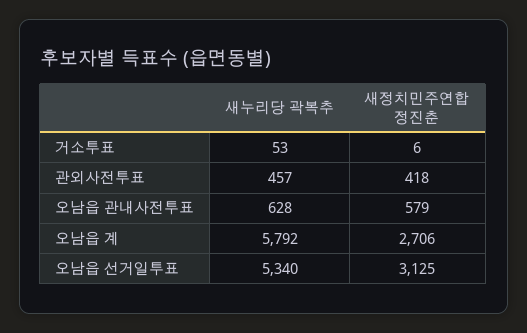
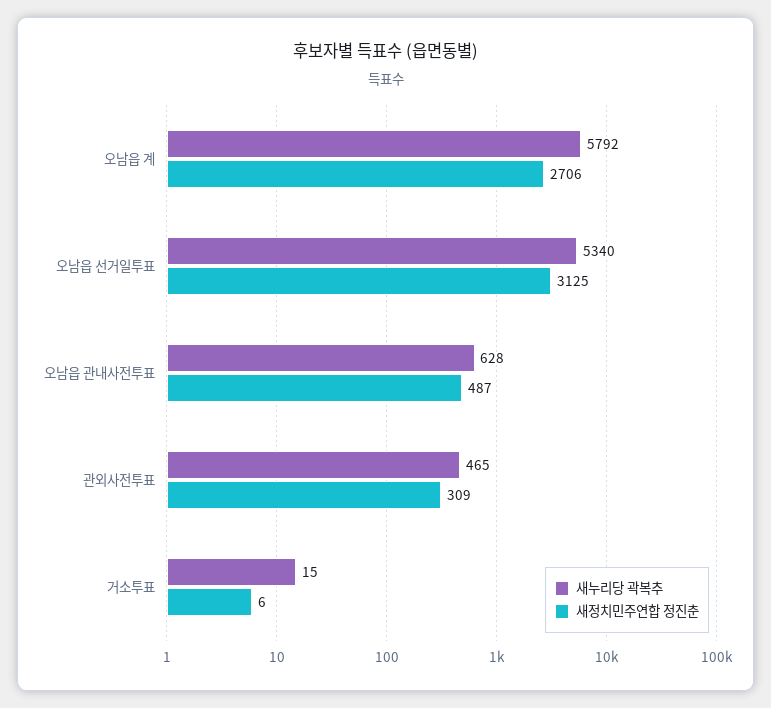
새누리당 곽복추, 거소투표: 53 -> 15
새누리당 곽복추, 관외사전투표: 457 -> 465
새정치민주연합 정진춘, 관외사전투표: 418 -> 309
새정치민주연합 정진춘, 오남읍 관내사전투표: 579 -> 487

